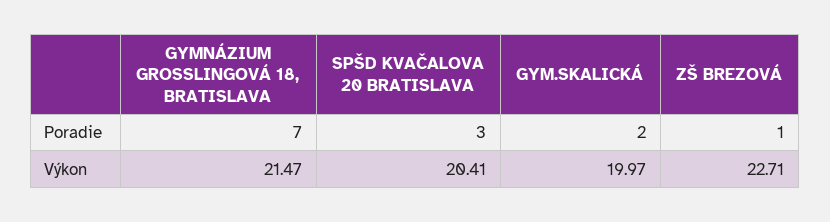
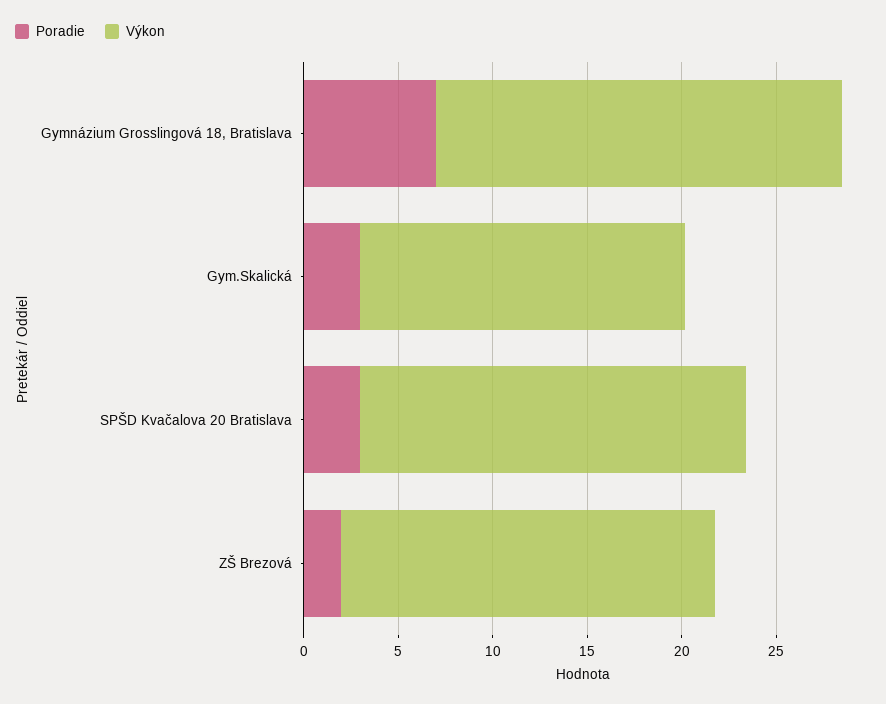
Poradie, GYM.SKALICKÁ: 2 -> 3
Poradie, ZŠ BREZOVÁ: 1 -> 2
Výkon, GYM.SKALICKÁ: 19.97 -> 17
Výkon, ZŠ BREZOVÁ: 22.71 -> 20

